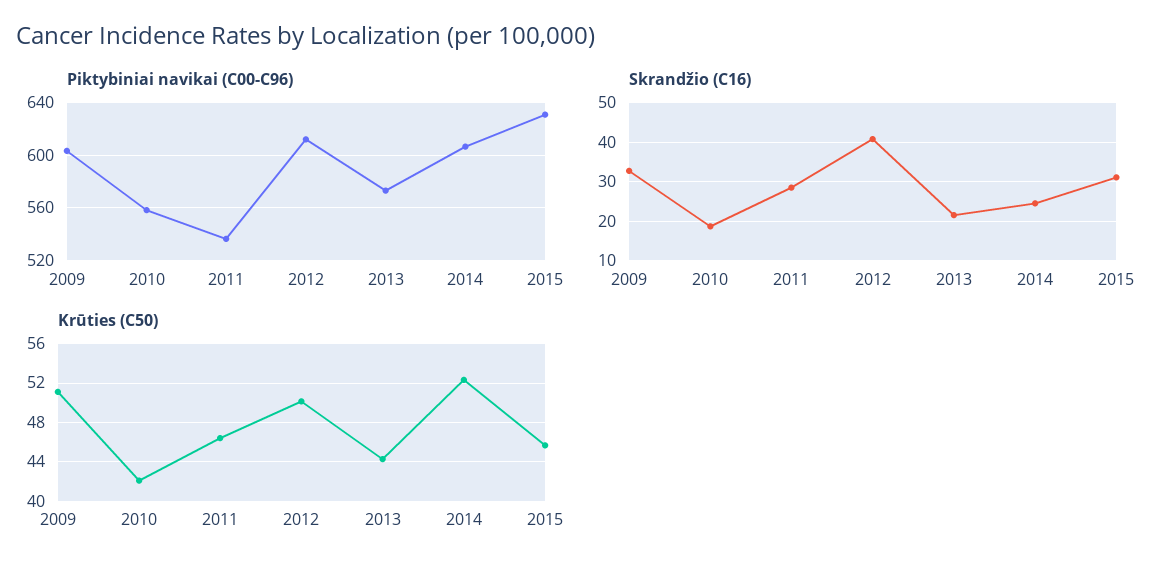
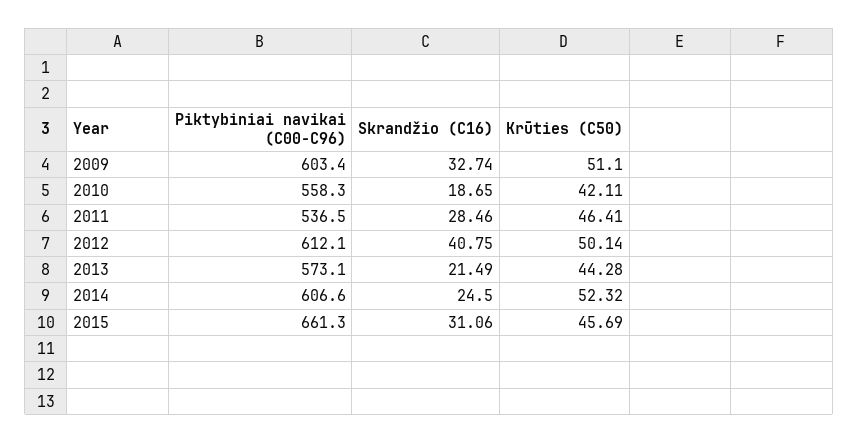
Piktybiniai navikai (C00-C96), 2015: 630 -> 661.3

